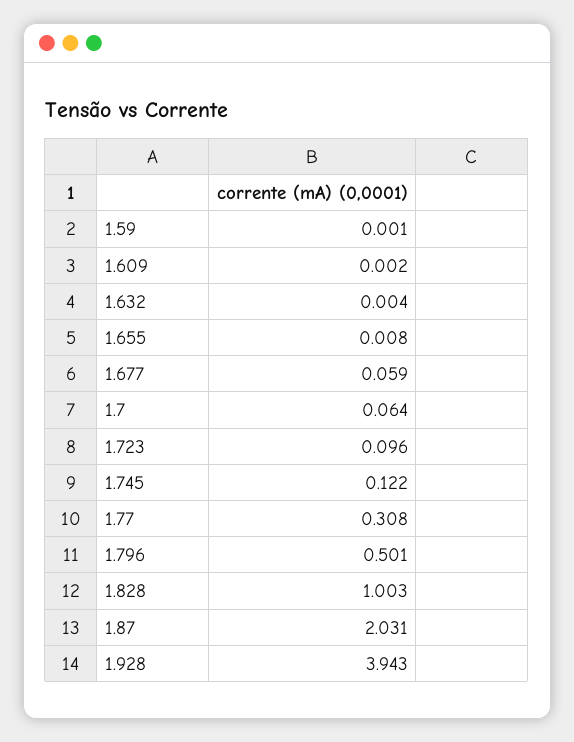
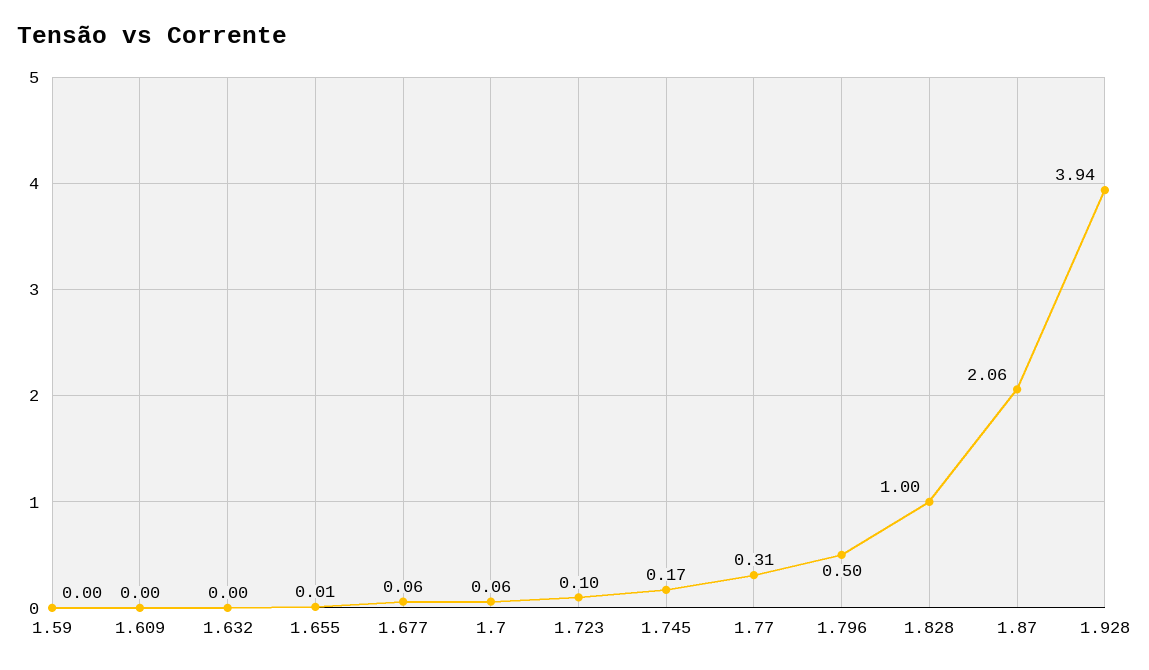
1.745: 0.122 -> 0.17
1.87: 2.031 -> 2.06

